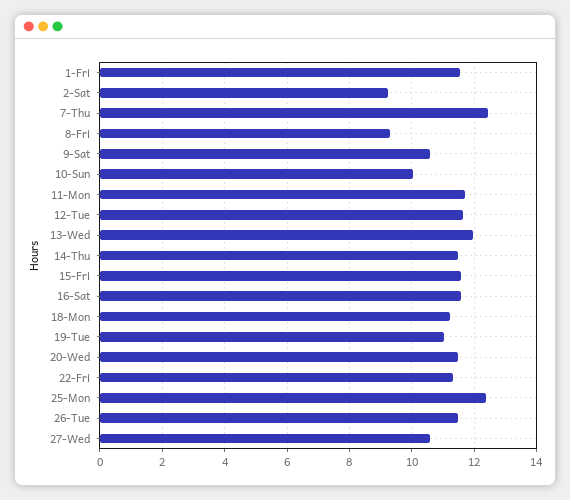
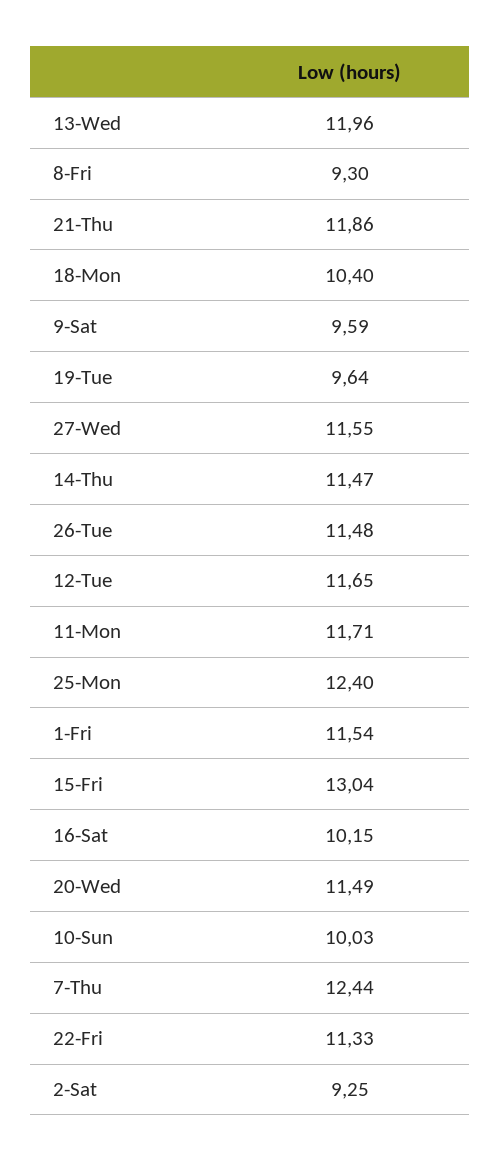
9-Sat: 10.6 -> 9.59
15-Fri: 11.6 -> 13.04
16-Sat: 11.6 -> 10.15
18-Mon: 11.2 -> 10.4
19-Tue: 11 -> 9.64
27-Wed: 10.6 -> 11.55
21-Thu: none -> 11.86

